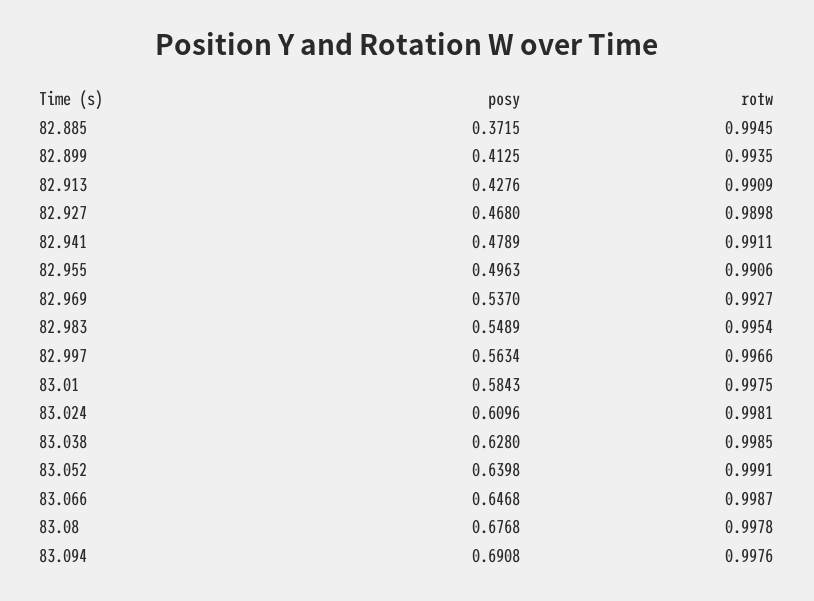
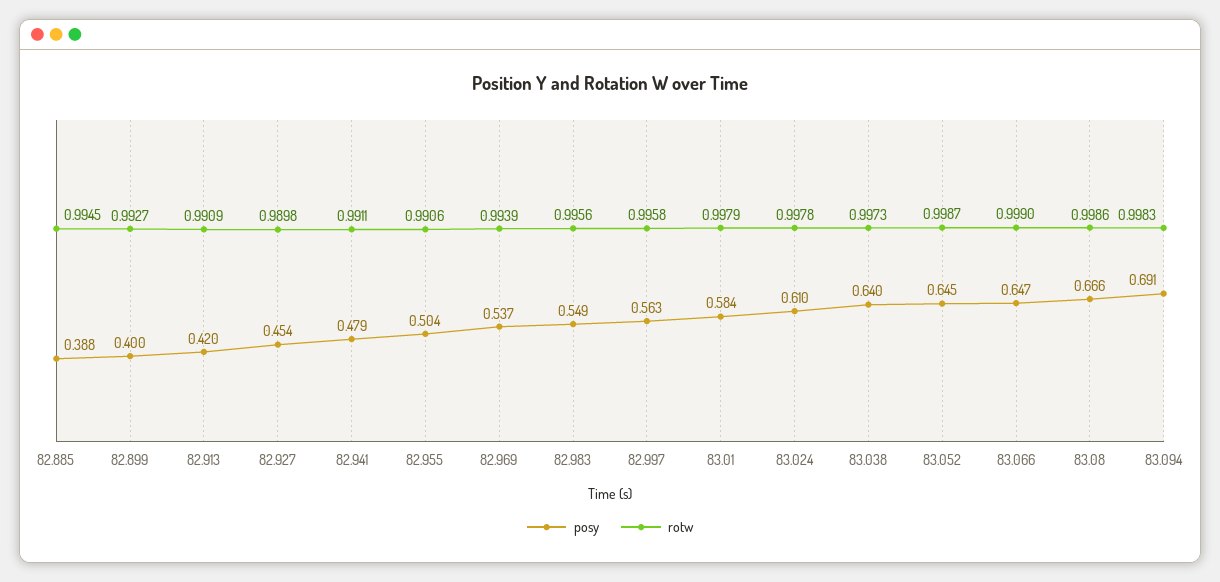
posy, 82.885: 0.3715 -> 0.388
posy, 82.899: 0.4125 -> 0.4
rotw, 82.899: 0.9935 -> 0.9927
posy, 82.913: 0.4276 -> 0.42
posy, 82.927: 0.468 -> 0.454
posy, 82.955: 0.4963 -> 0.504
rotw, 82.969: 0.9927 -> 0.9939
rotw, 82.983: 0.9954 -> 0.9956
rotw, 82.997: 0.9966 -> 0.9958
rotw, 83.01: 0.9975 -> 0.9979
rotw, 83.024: 0.9981 -> 0.9978
posy, 83.038: 0.628 -> 0.64
rotw, 83.038: 0.9985 -> 0.9973
posy, 83.052: 0.6398 -> 0.645
rotw, 83.052: 0.9991 -> 0.9987
rotw, 83.066: 0.9987 -> 0.999
posy, 83.08: 0.6768 -> 0.666
rotw, 83.08: 0.9978 -> 0.9986
rotw, 83.094: 0.9976 -> 0.9983

